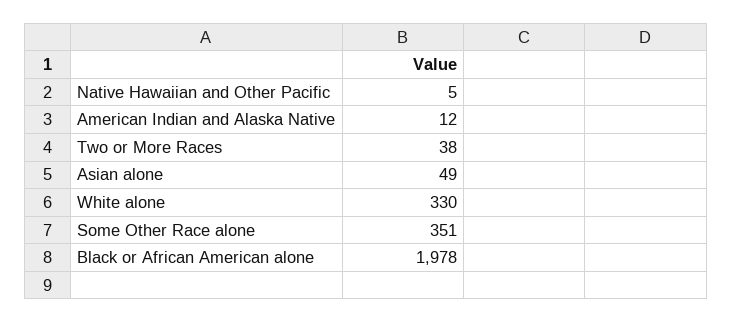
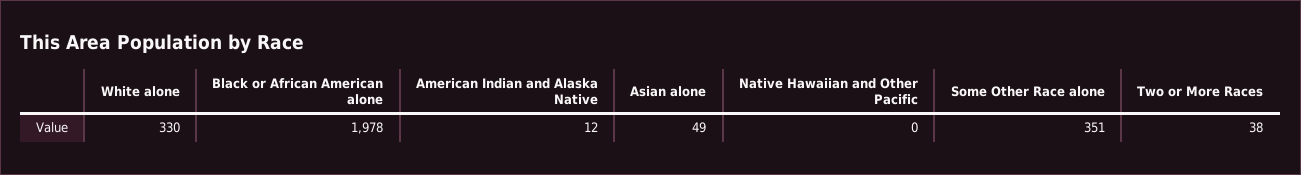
Native Hawaiian and Other Pacific: 5 -> 0

